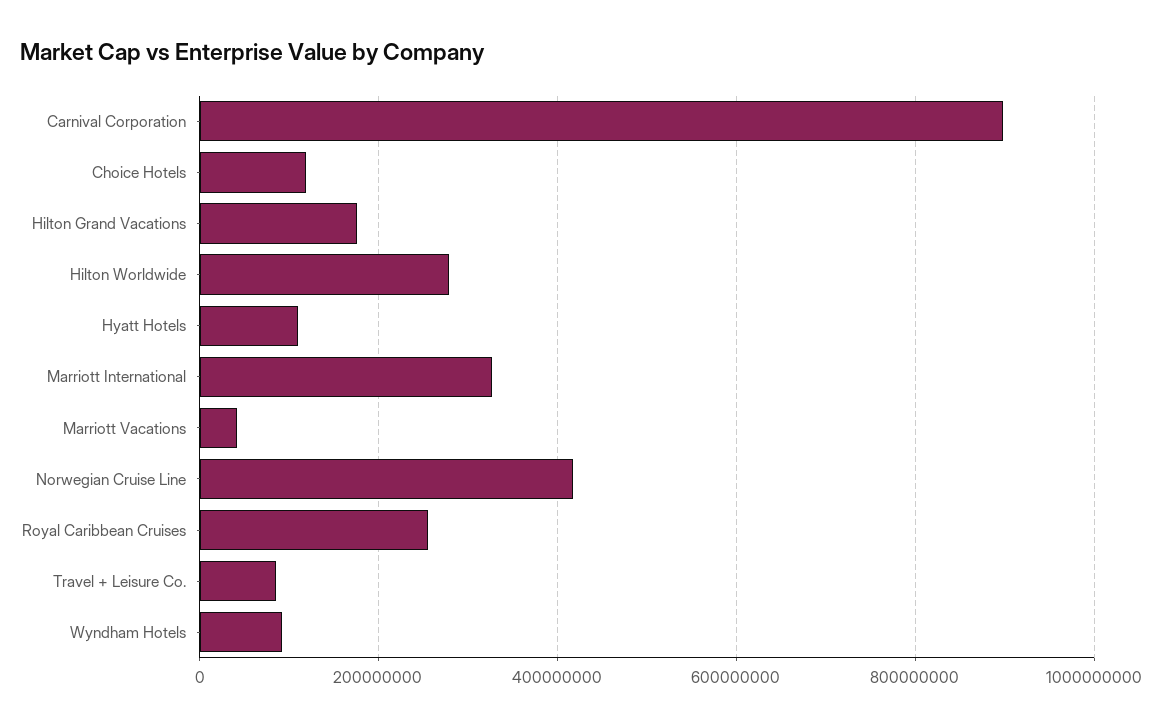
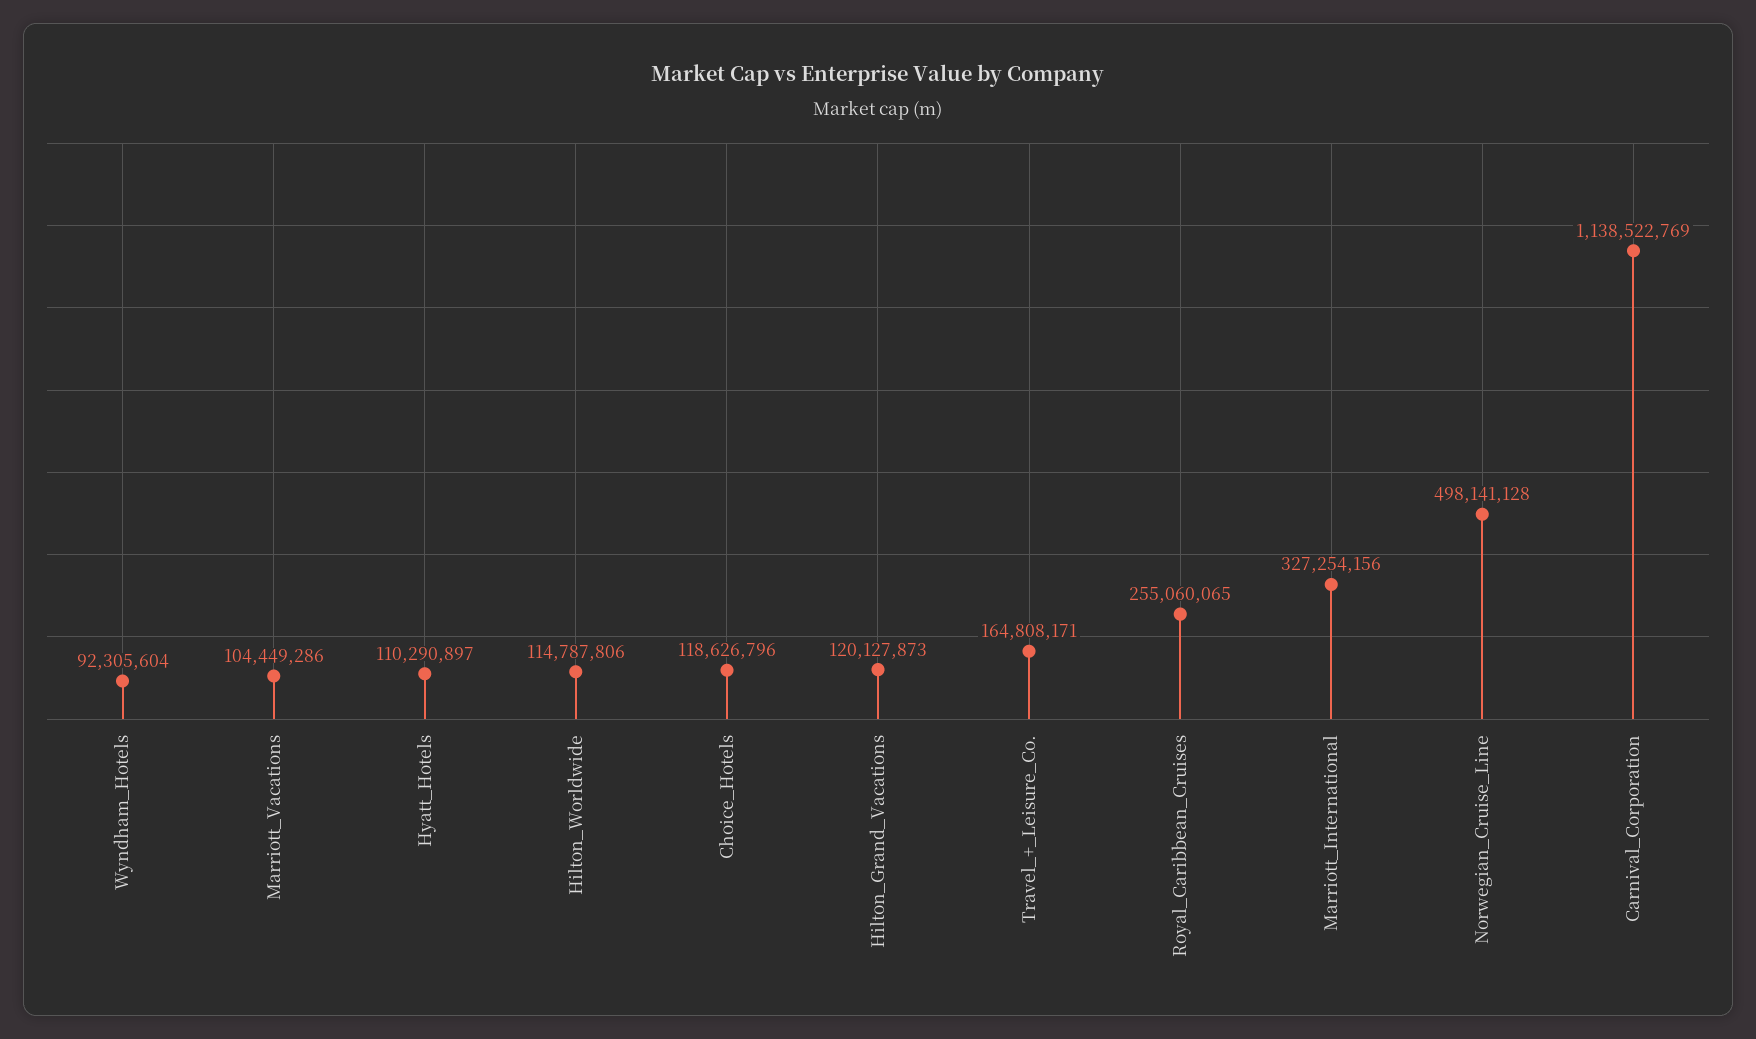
Carnival Corporation: 900000000 -> 1138522769
Hilton Grand Vacations: 180000000 -> 120127873
Hilton Worldwide: 280000000 -> 114787806
Marriott Vacations: 40000000 -> 104449286
Norwegian Cruise Line: 420000000 -> 498141128
Travel + Leisure Co.: 80000000 -> 164808171

